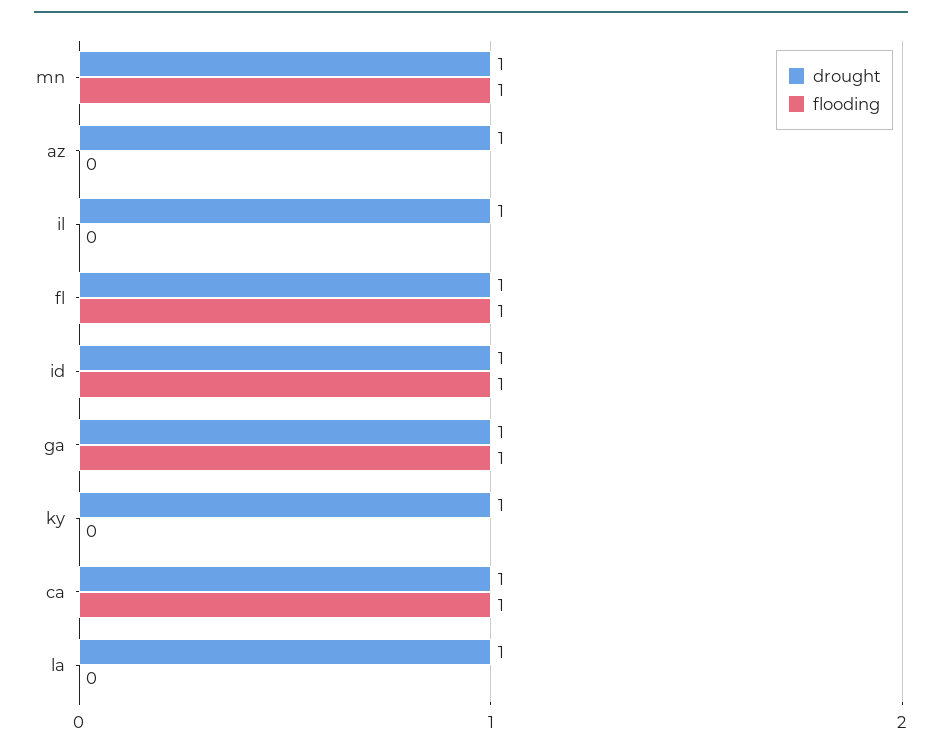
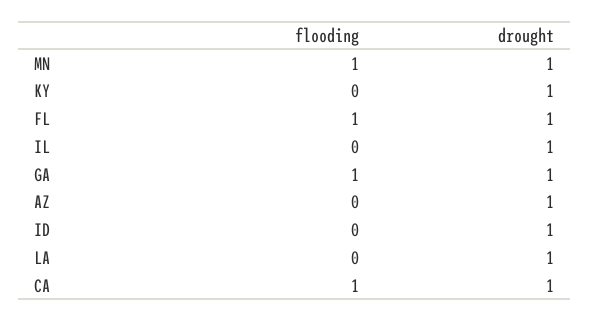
flooding, id: 1 -> 0

